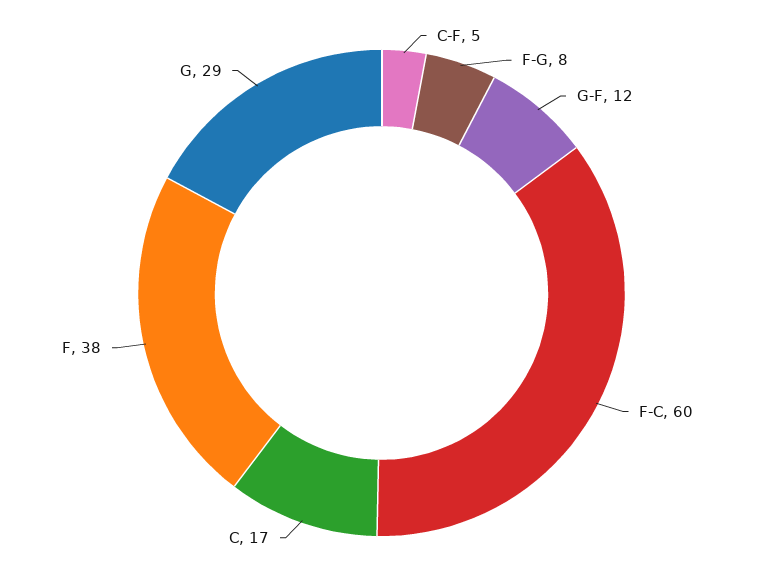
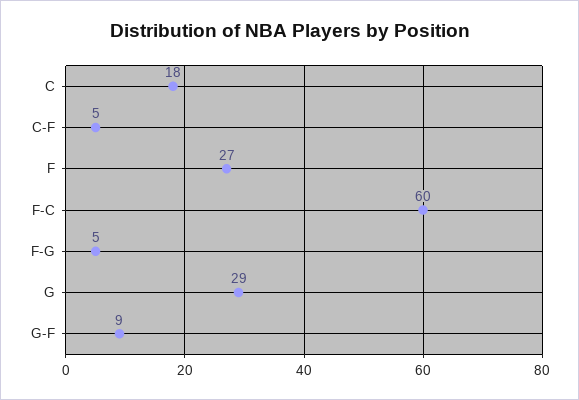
F-G: 8 -> 5
G-F: 12 -> 9
C: 17 -> 18
F: 38 -> 27

